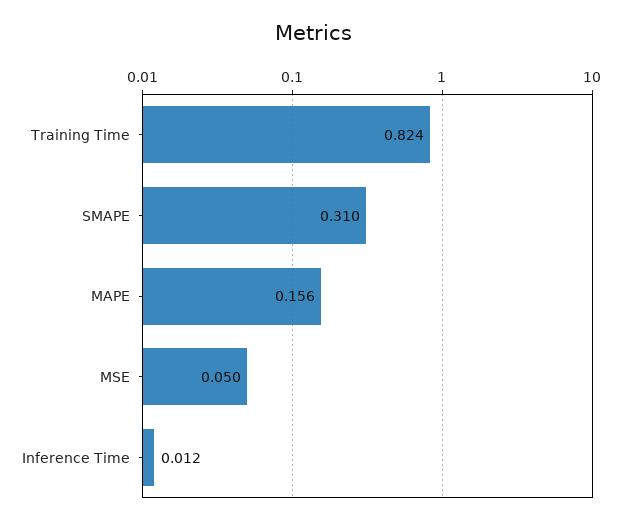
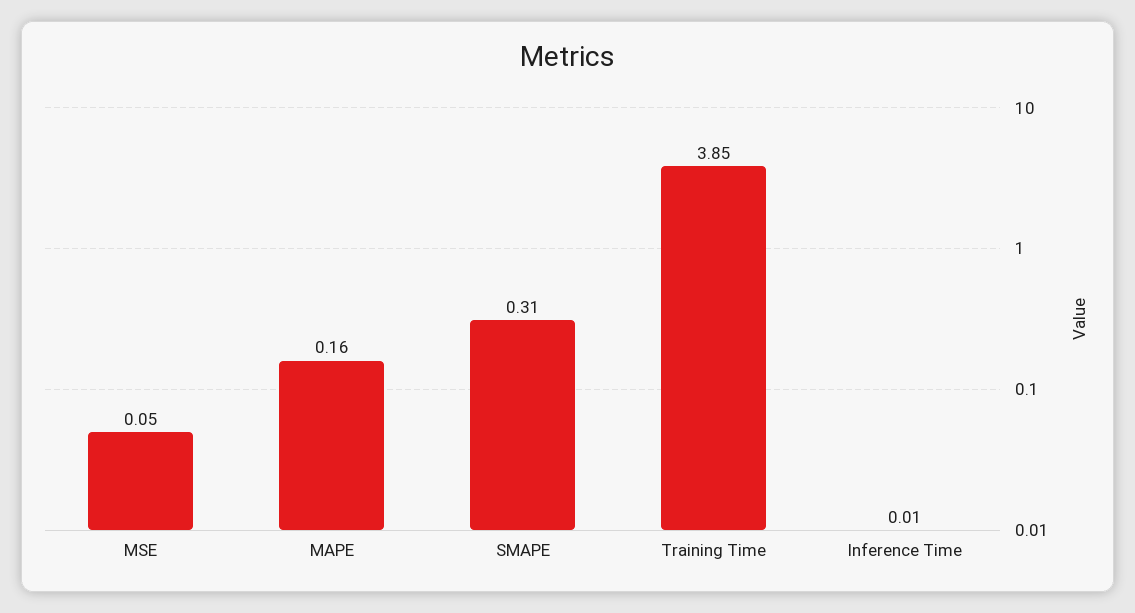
Training Time: 0.824 -> 3.85

